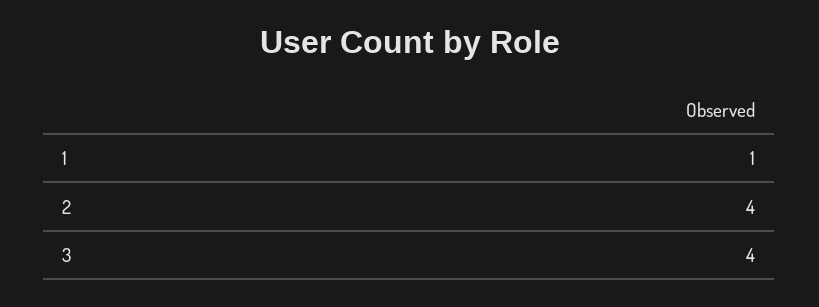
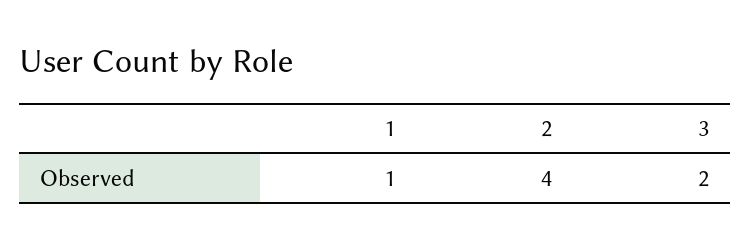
3: 4 -> 2

